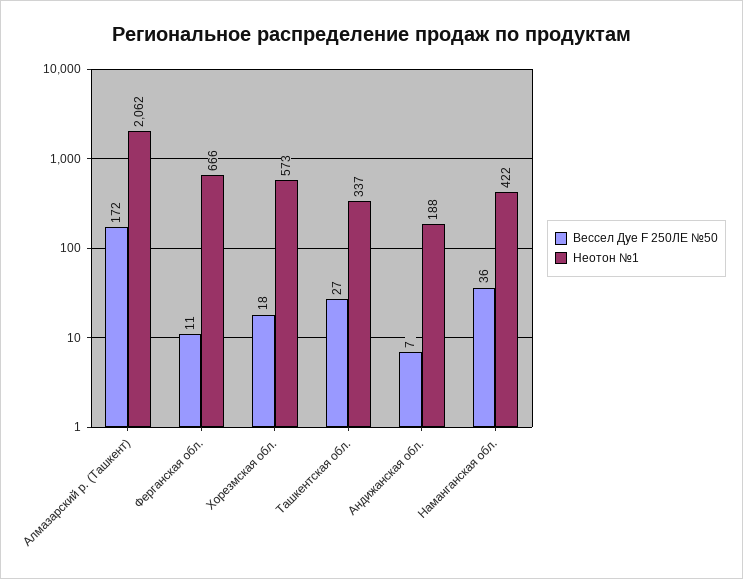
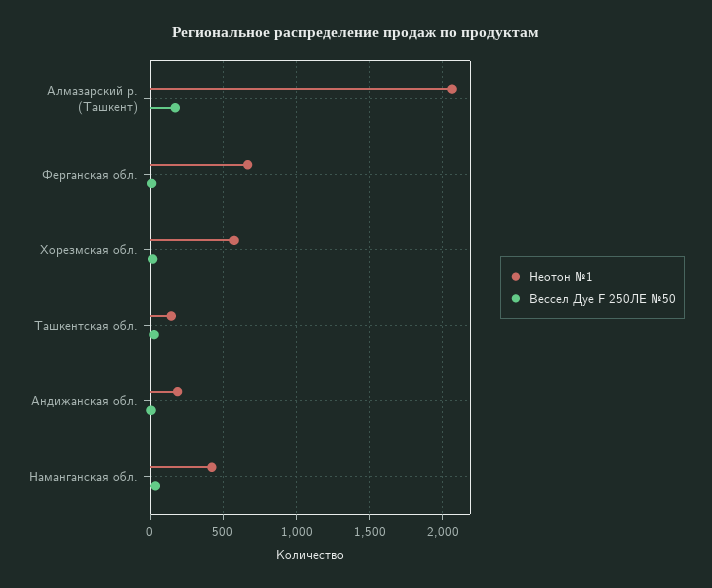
Неотон №1, Ташкентская обл.: 337 -> 150

